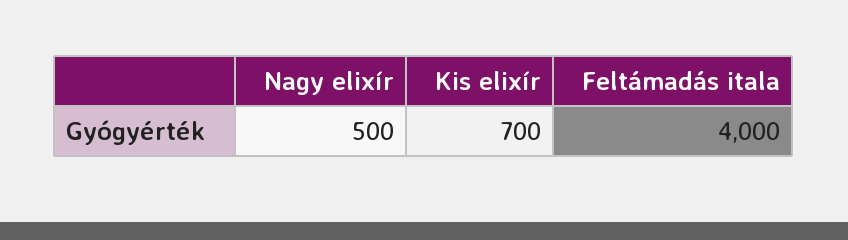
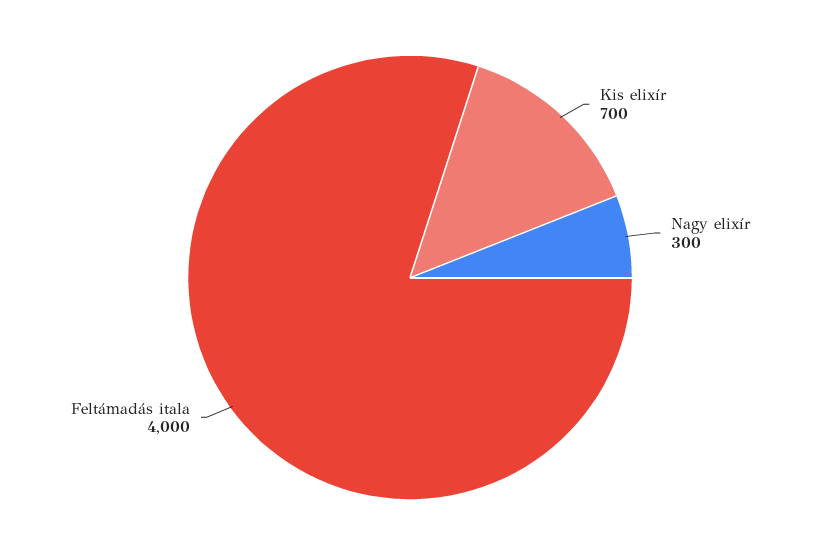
Nagy elixír: 500 -> 300

